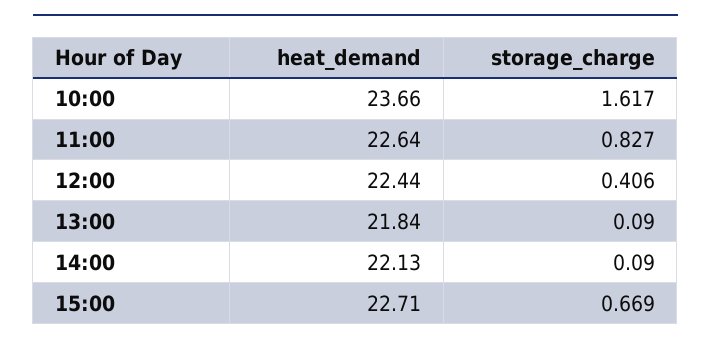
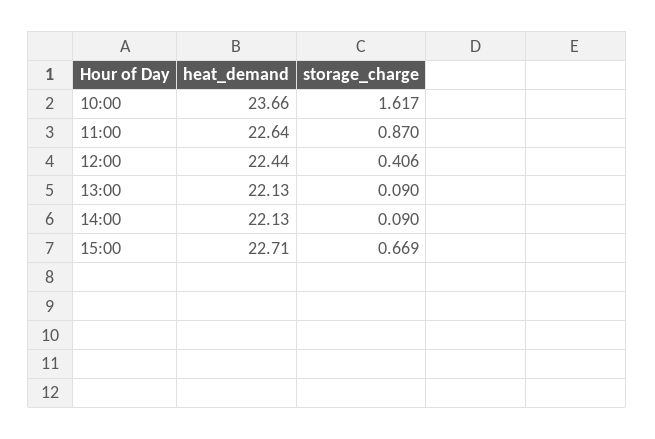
storage_charge, 11:00: 0.827 -> 0.87
heat_demand, 13:00: 21.84 -> 22.13

